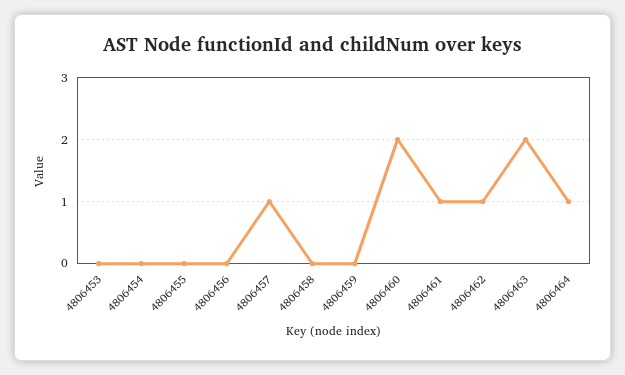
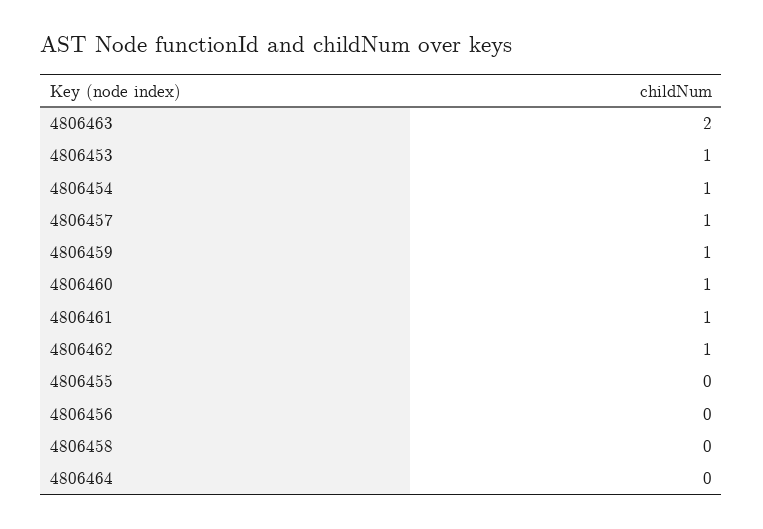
4806453: 0 -> 1
4806454: 0 -> 1
4806459: 0 -> 1
4806460: 2 -> 1
4806464: 1 -> 0

